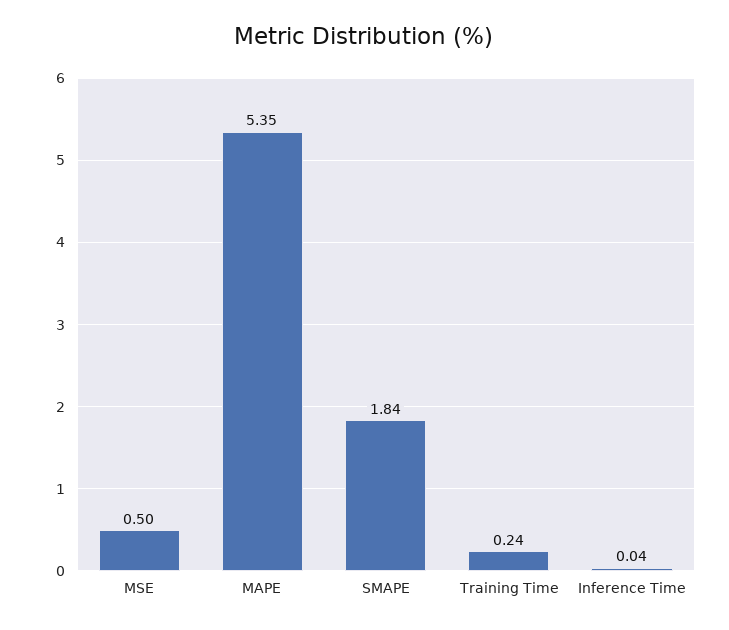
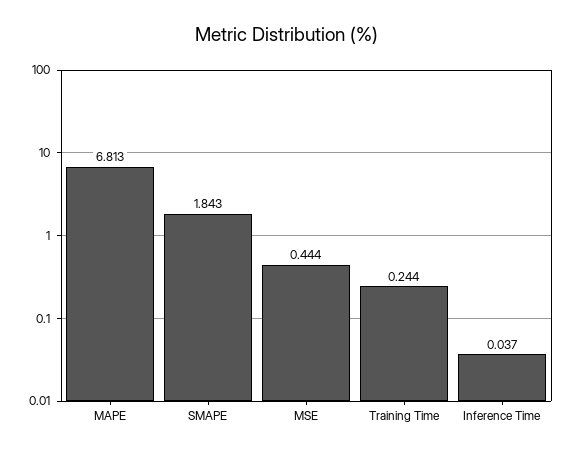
MSE: 0.5 -> 0.444
MAPE: 5.35 -> 6.813

